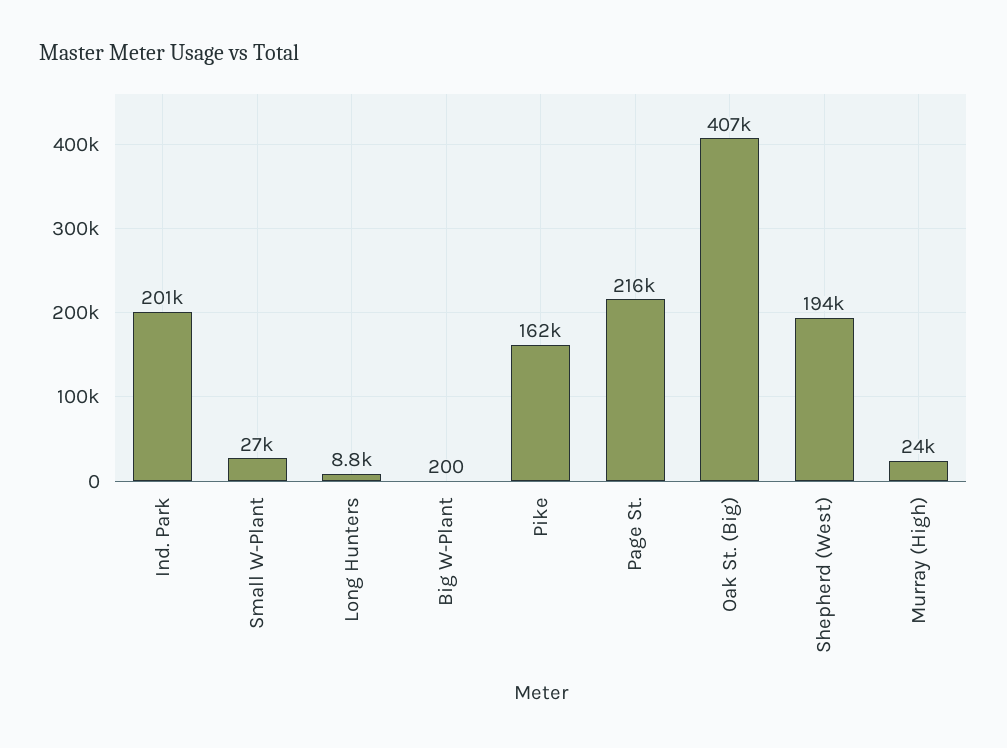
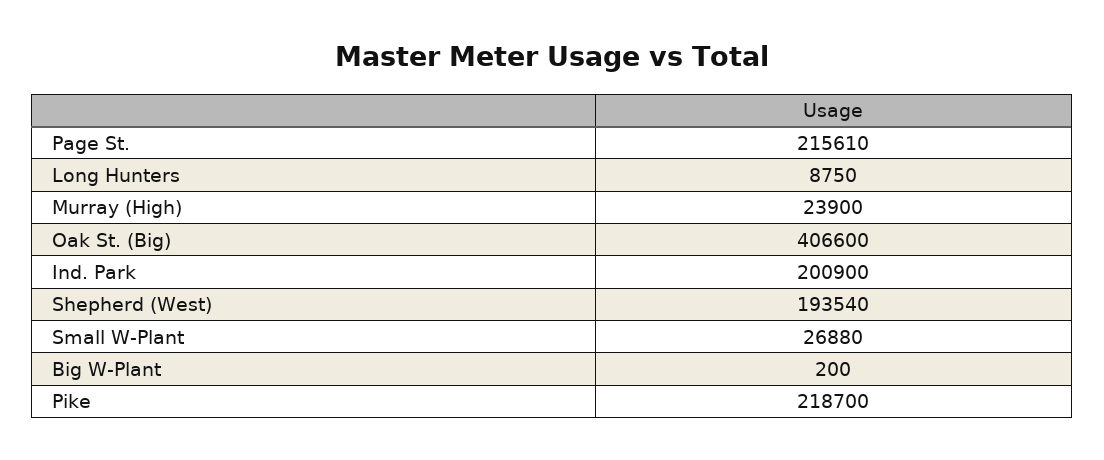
Pike: 162000 -> 218700

